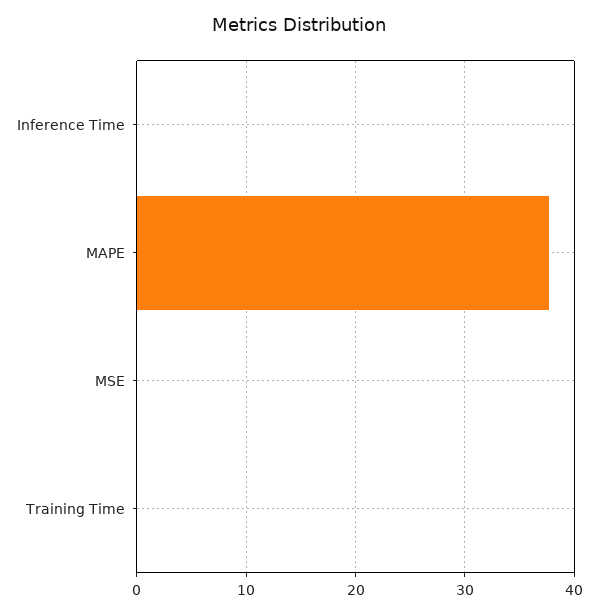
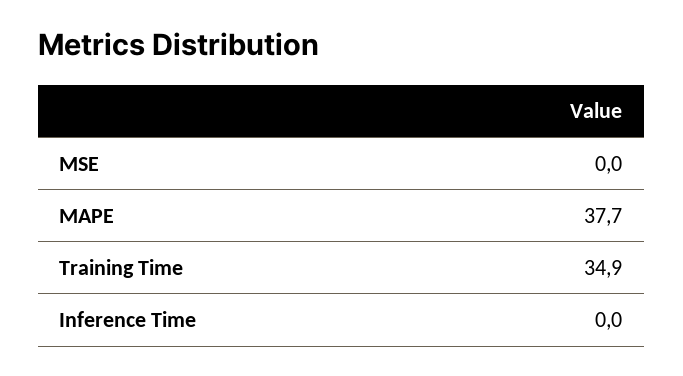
Training Time: 0 -> 34.9

